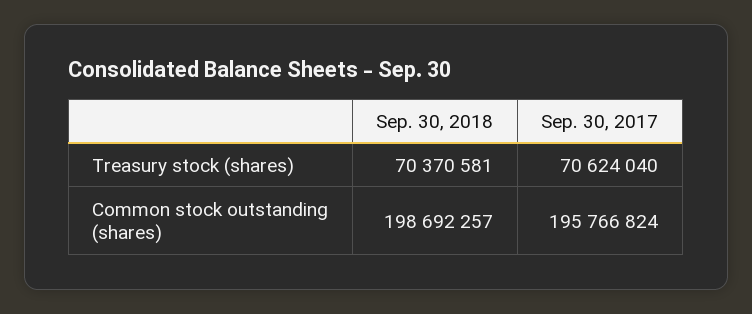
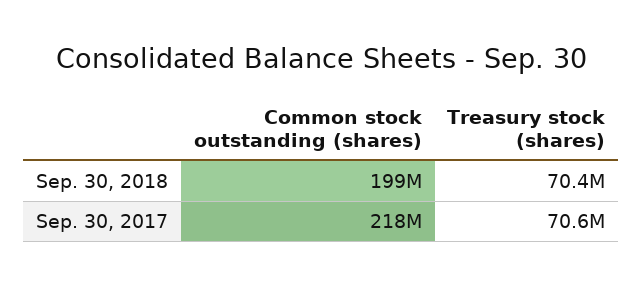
Sep. 30, 2017, Common stock outstanding (shares): 195766824 -> 218000000

